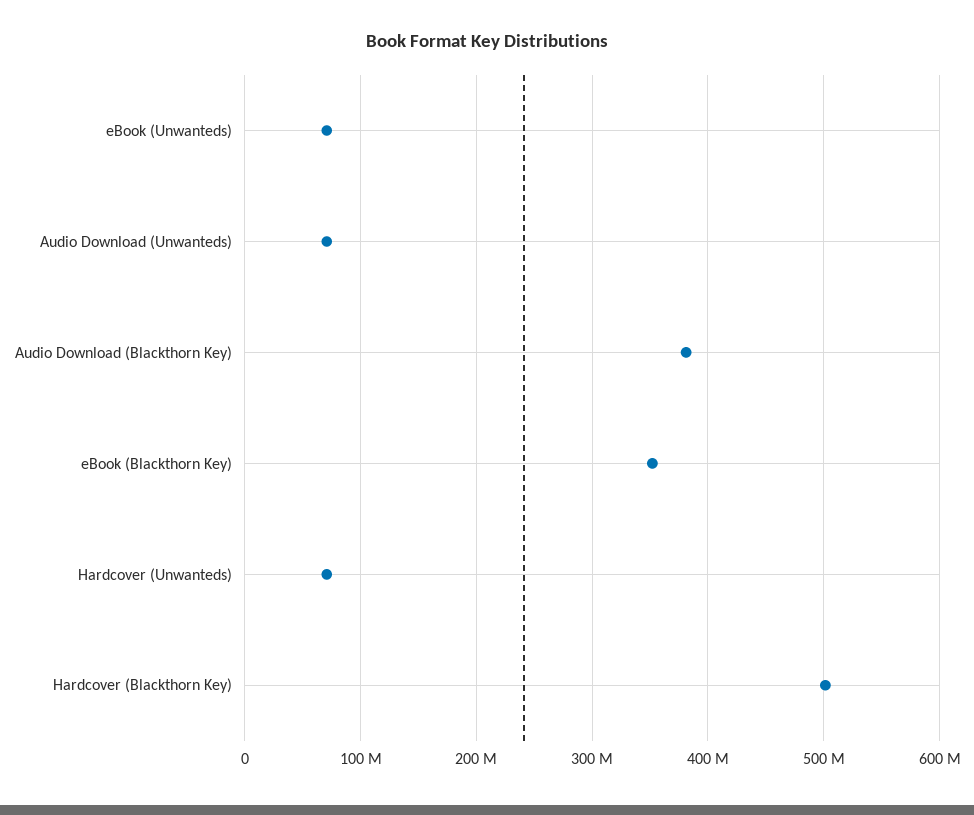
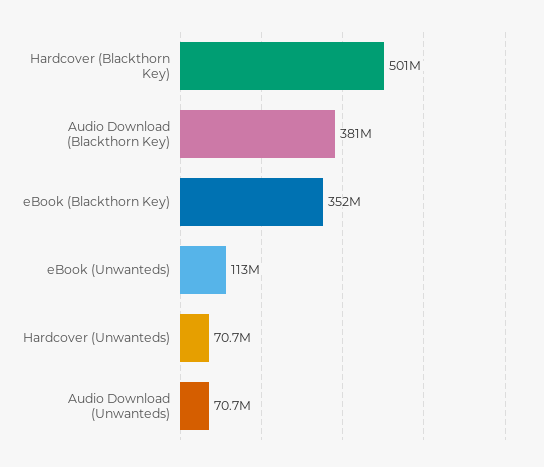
eBook (Unwanteds): 70000000 -> 113000000

